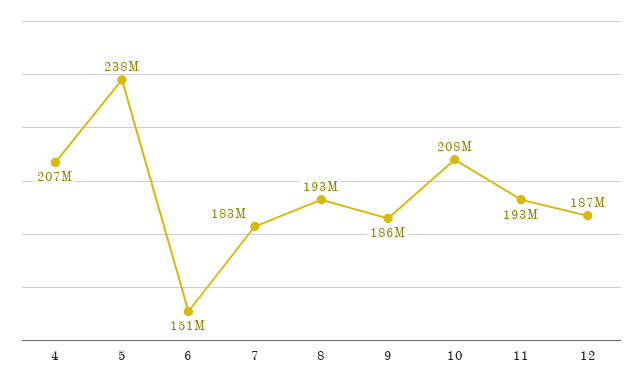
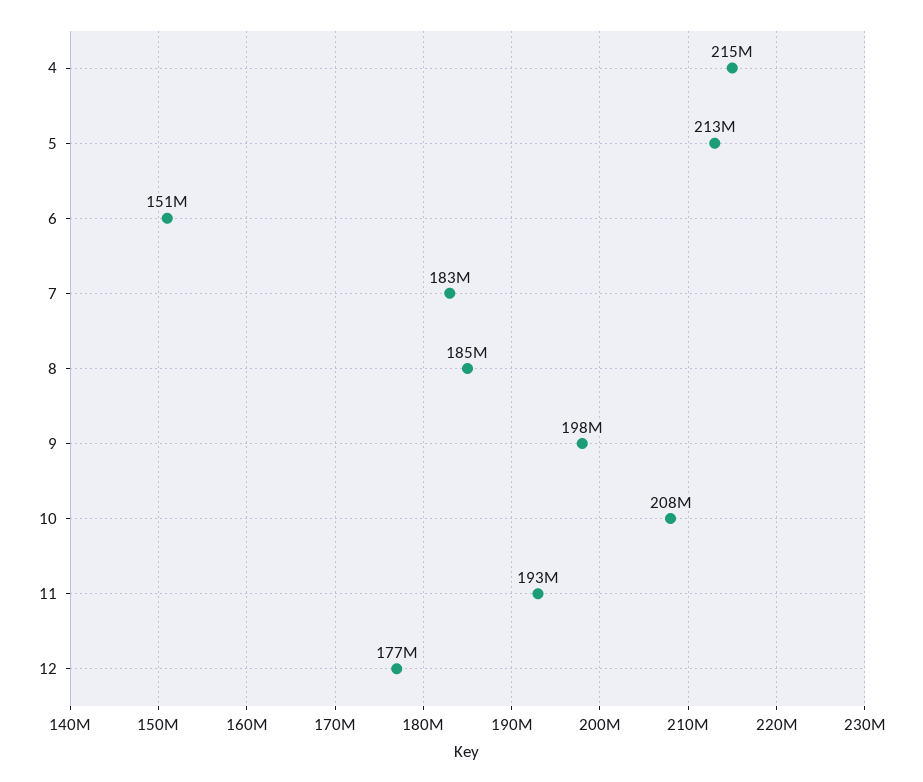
4: 207000000 -> 215000000
5: 238000000 -> 213000000
8: 193000000 -> 185000000
9: 186000000 -> 198000000
12: 187000000 -> 177000000

